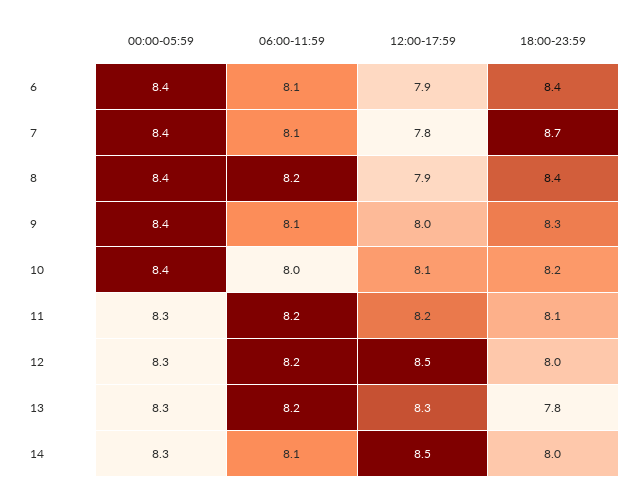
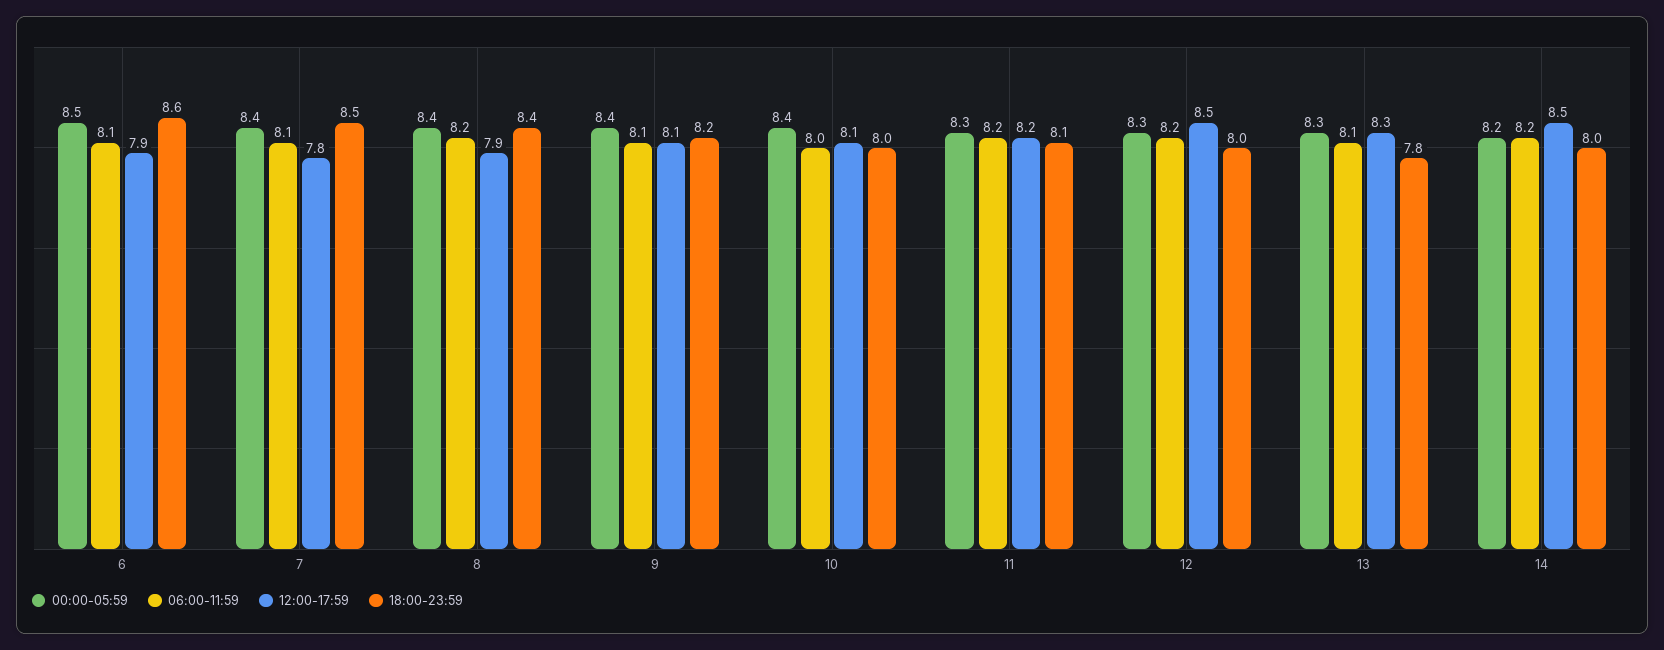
00:00-05:59, 6: 8.4 -> 8.5
18:00-23:59, 6: 8.4 -> 8.6
18:00-23:59, 7: 8.7 -> 8.5
12:00-17:59, 9: 8 -> 8.1
18:00-23:59, 9: 8.3 -> 8.2
18:00-23:59, 10: 8.2 -> 8
06:00-11:59, 13: 8.2 -> 8.1
00:00-05:59, 14: 8.3 -> 8.2
06:00-11:59, 14: 8.1 -> 8.2

